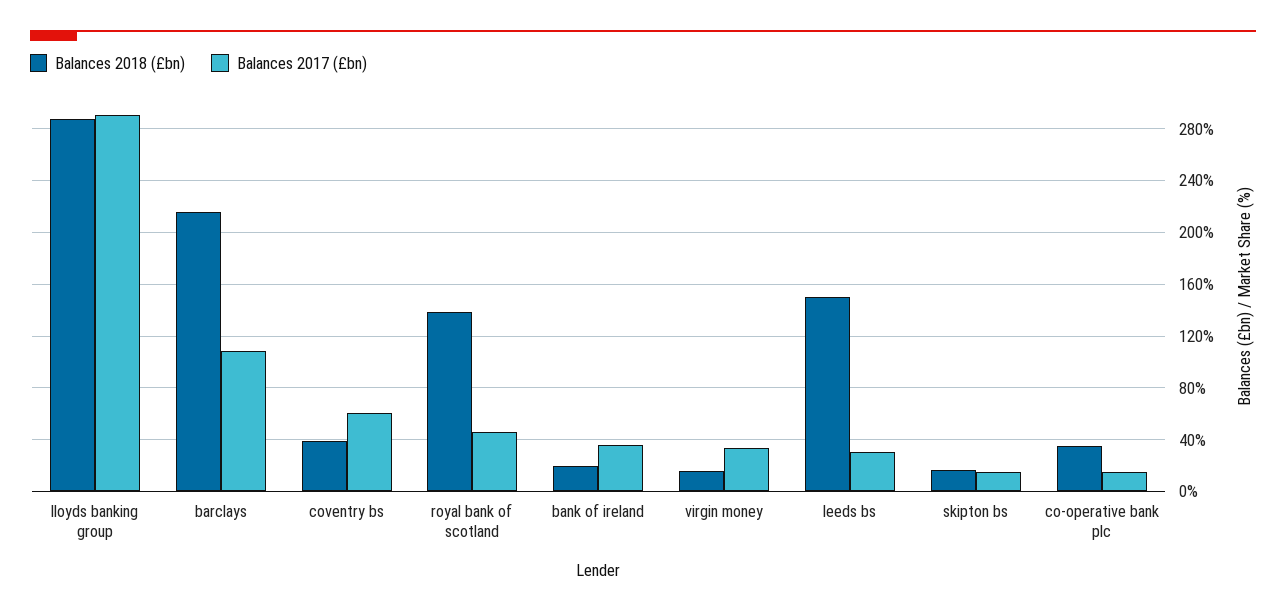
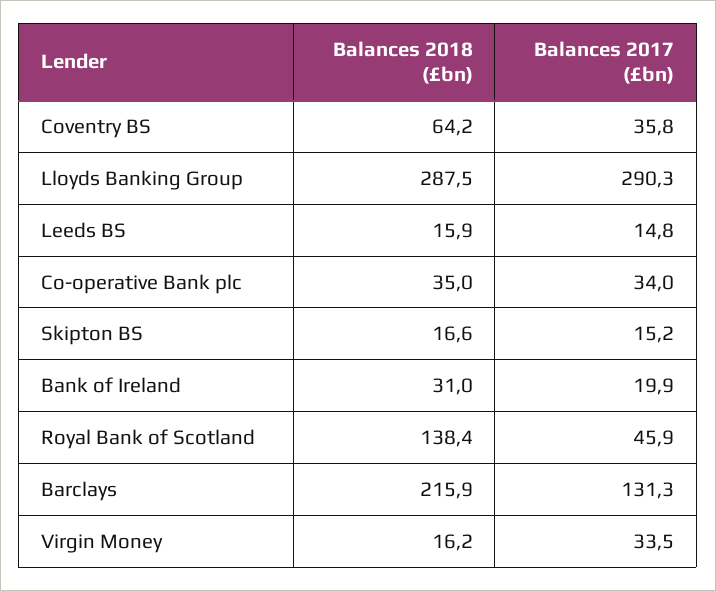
Balances 2017 (£bn), barclays: 110 -> 131.3
Balances 2018 (£bn), coventry bs: 40 -> 64.2
Balances 2017 (£bn), coventry bs: 60 -> 35.8
Balances 2018 (£bn), bank of ireland: 20 -> 31
Balances 2017 (£bn), bank of ireland: 35 -> 19.9
Balances 2018 (£bn), leeds bs: 150 -> 15.9
Balances 2017 (£bn), leeds bs: 30 -> 14.8
Balances 2017 (£bn), co-operative bank plc: 15 -> 34

